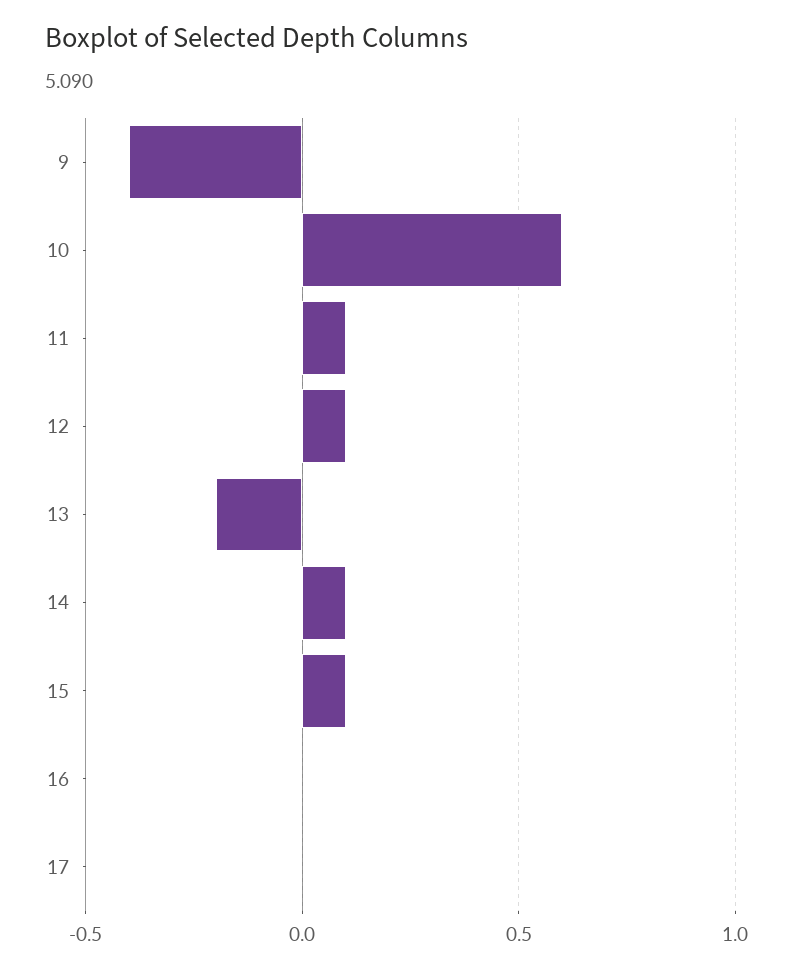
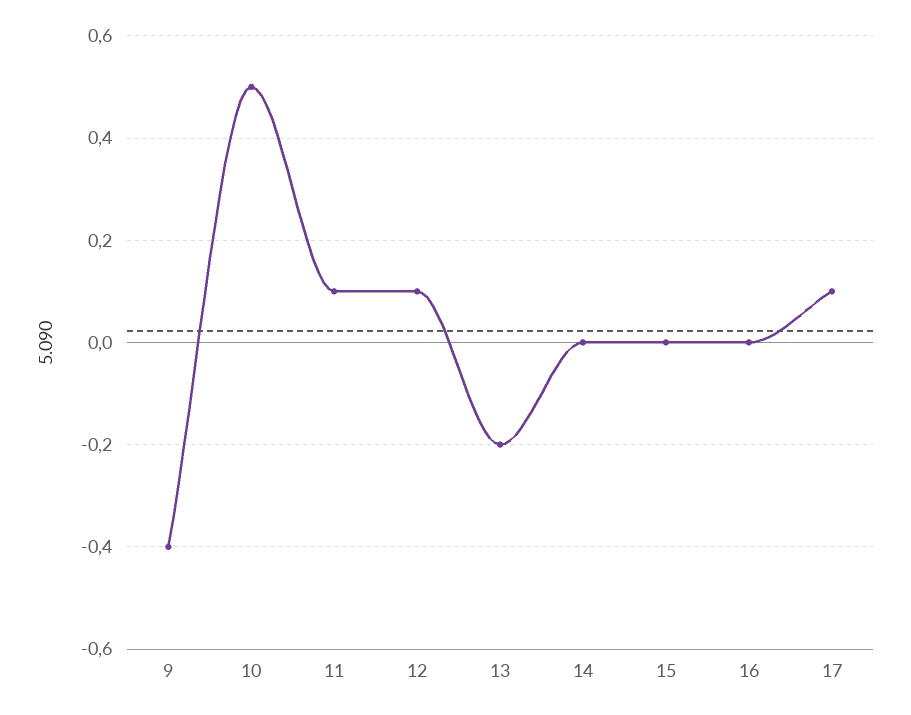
10: 0.6 -> 0.5
14: 0.1 -> 0
15: 0.1 -> 0
17: 0 -> 0.1

